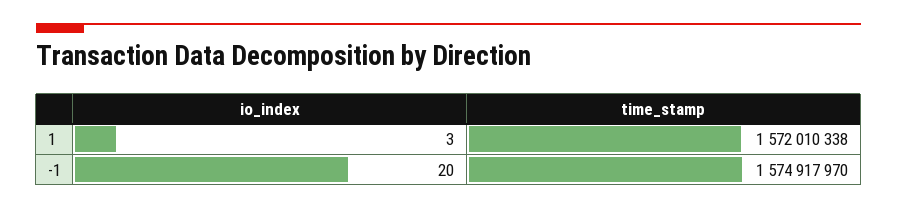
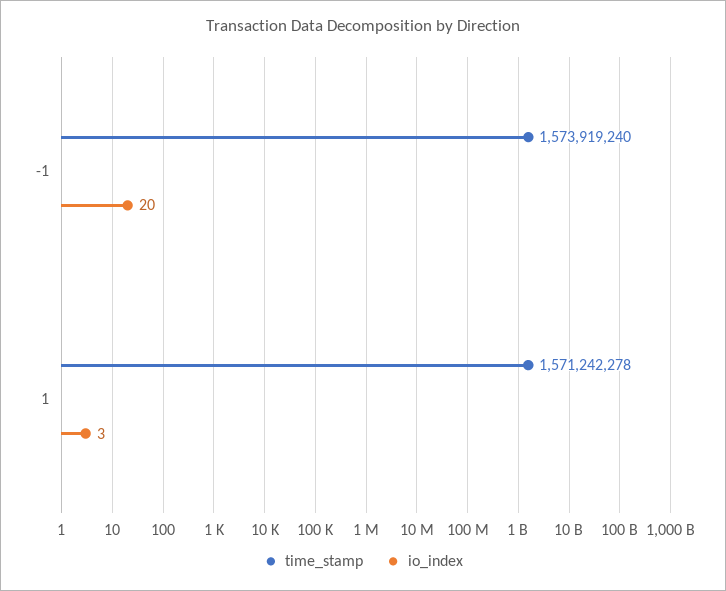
time_stamp, 1: 1572010338 -> 1571242278
time_stamp, -1: 1574917970 -> 1573919240

